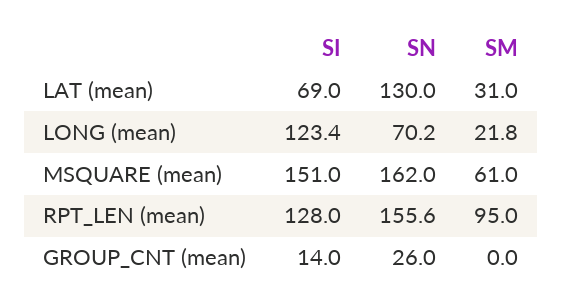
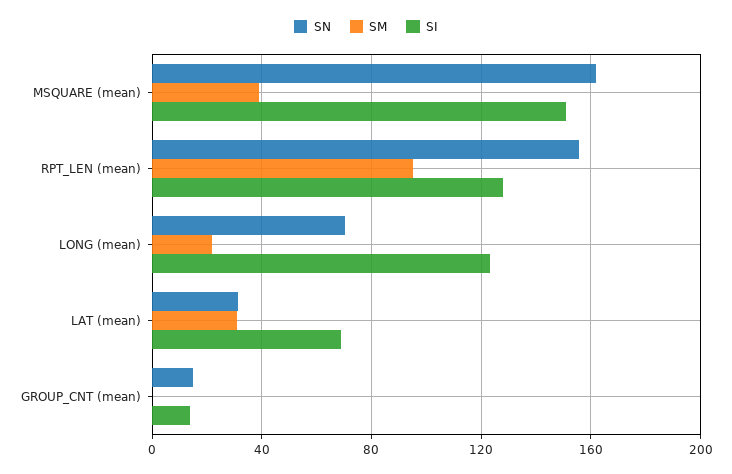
SN, LAT (mean): 130 -> 30
SM, MSQUARE (mean): 61 -> 40
SN, GROUP_CNT (mean): 26 -> 15

